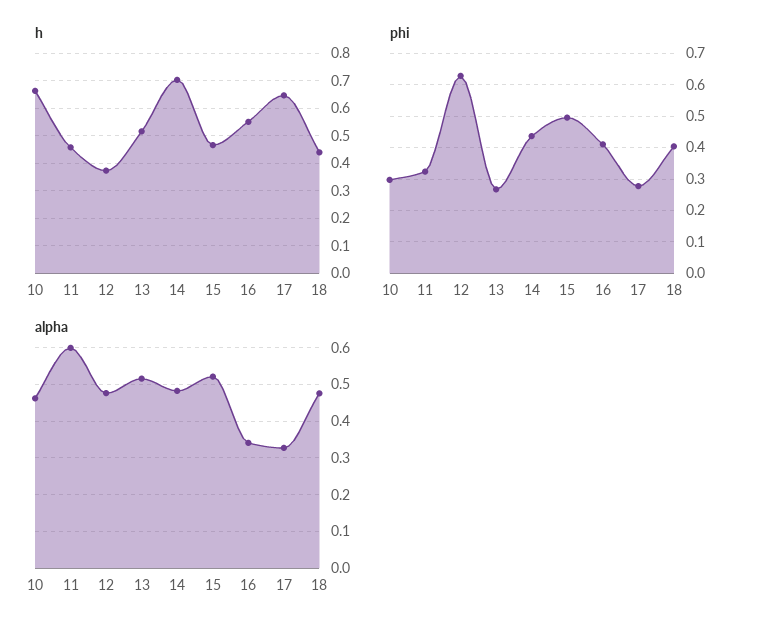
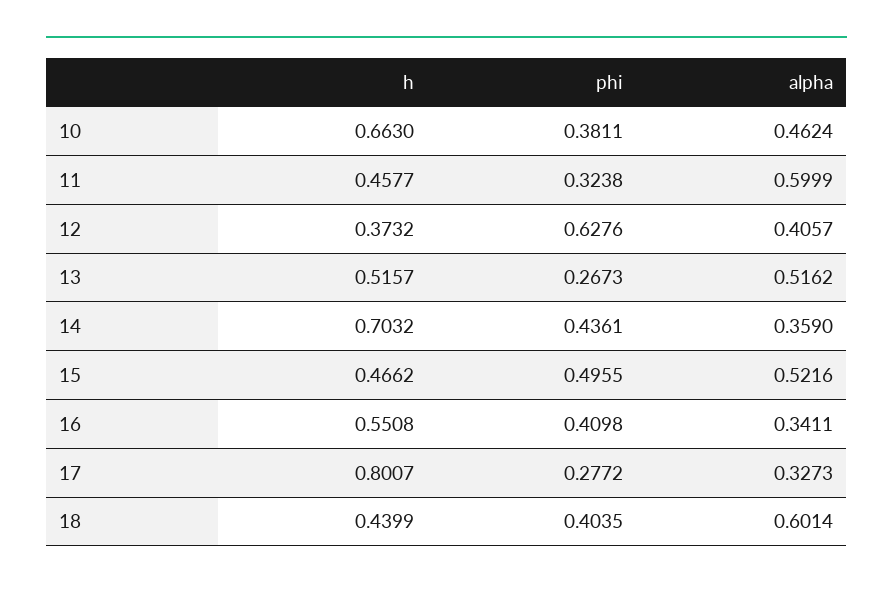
h, 17: 0.65 -> 0.8007
phi, 10: 0.3 -> 0.3811
alpha, 12: 0.48 -> 0.4057
alpha, 14: 0.48 -> 0.359
alpha, 18: 0.48 -> 0.6014

